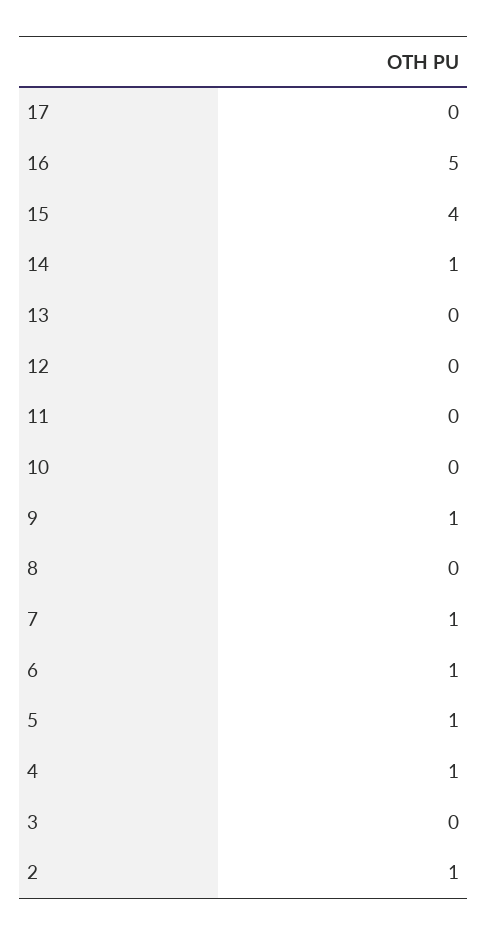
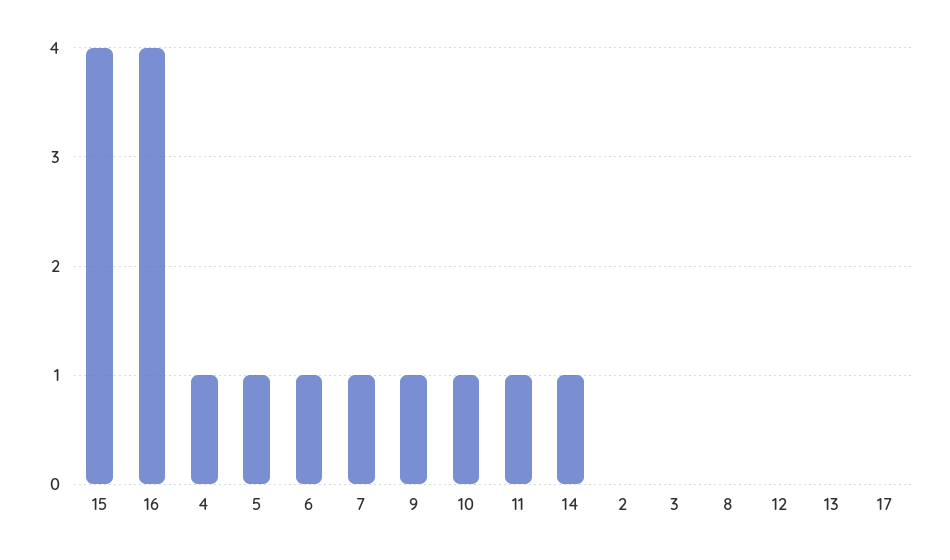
16: 5 -> 4
11: 0 -> 1
10: 0 -> 1
2: 1 -> 0

